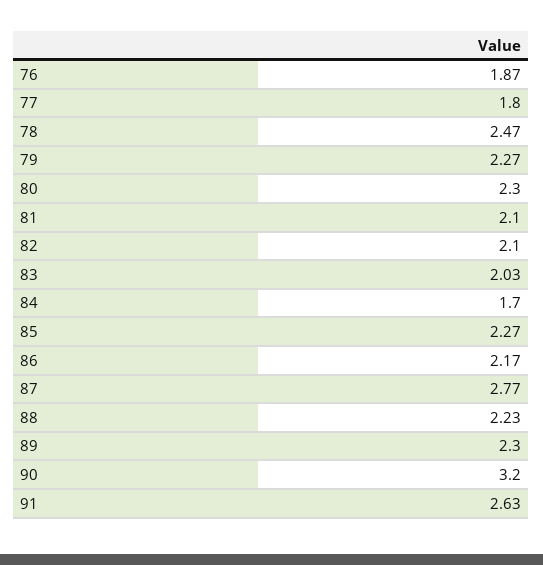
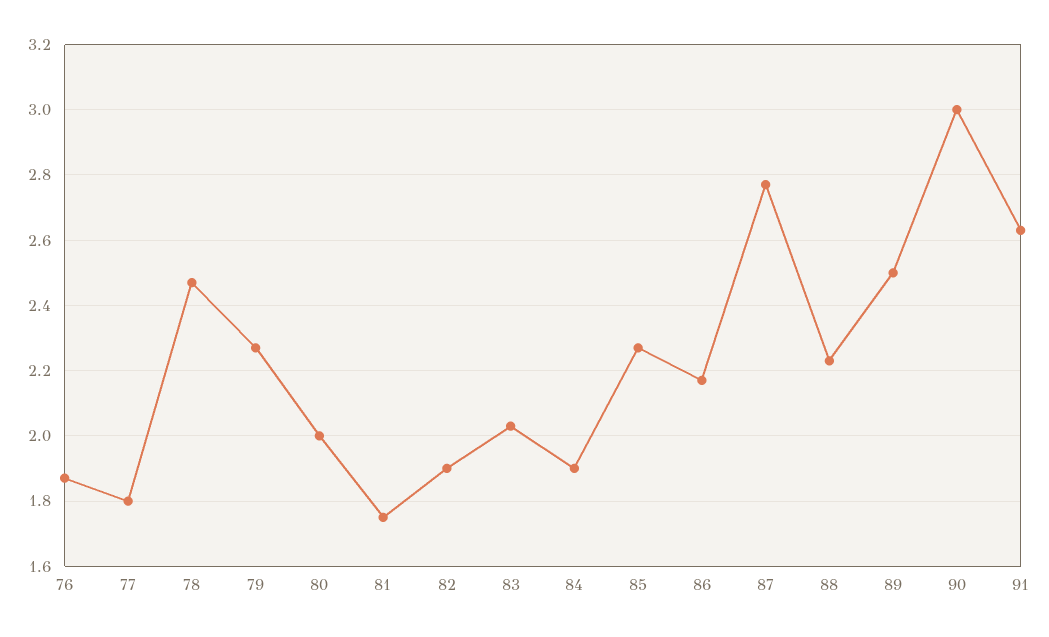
80: 2.3 -> 2
81: 2.1 -> 1.75
82: 2.1 -> 1.9
84: 1.7 -> 1.9
89: 2.3 -> 2.5
90: 3.2 -> 3

